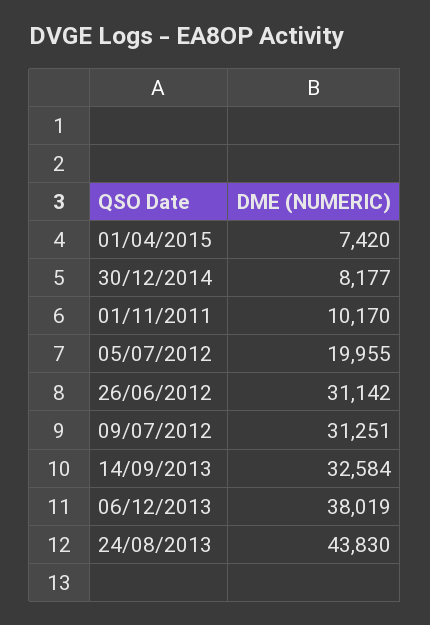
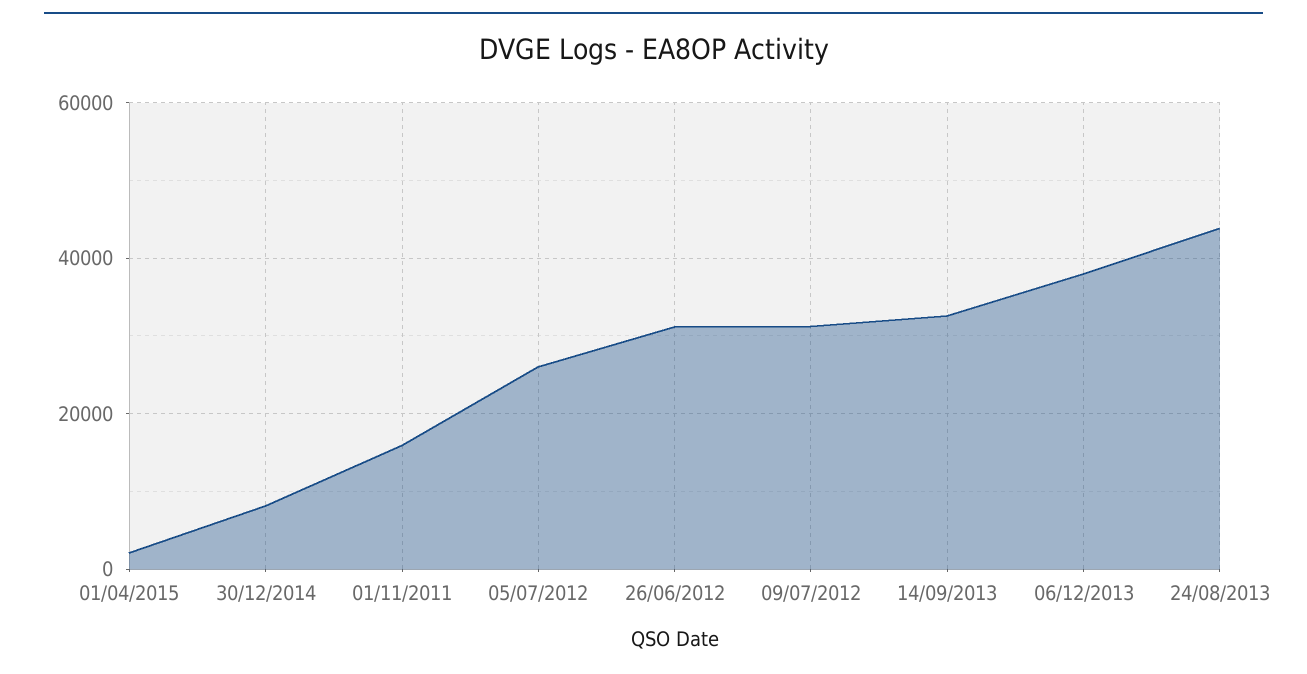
01/04/2015: 7420 -> 2000
01/11/2011: 10170 -> 16000
05/07/2012: 19955 -> 26000

